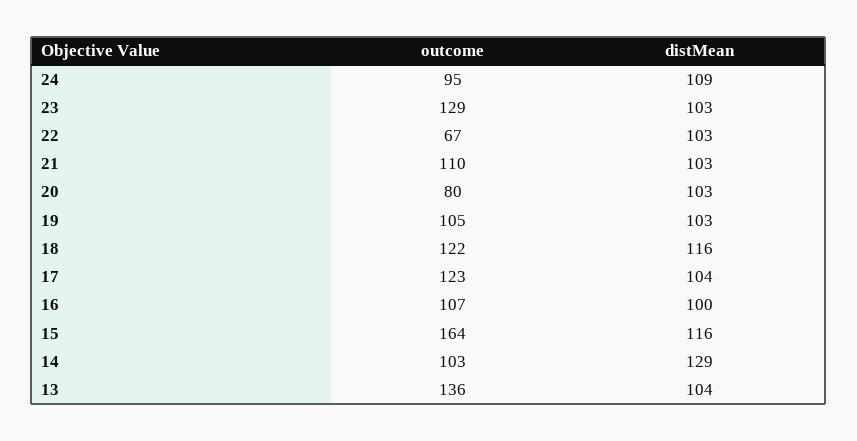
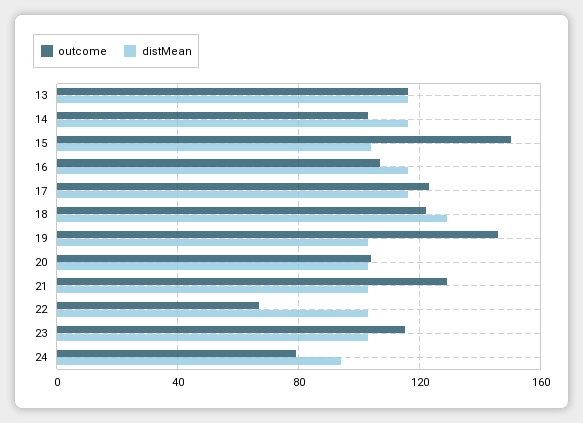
outcome, 24: 95 -> 80
distMean, 24: 109 -> 95
outcome, 23: 129 -> 115
outcome, 21: 110 -> 130
outcome, 20: 80 -> 105
outcome, 19: 105 -> 145
distMean, 18: 116 -> 130
distMean, 17: 104 -> 115
distMean, 16: 100 -> 115
outcome, 15: 164 -> 150
distMean, 15: 116 -> 105
distMean, 14: 129 -> 115
outcome, 13: 136 -> 115
distMean, 13: 104 -> 115

